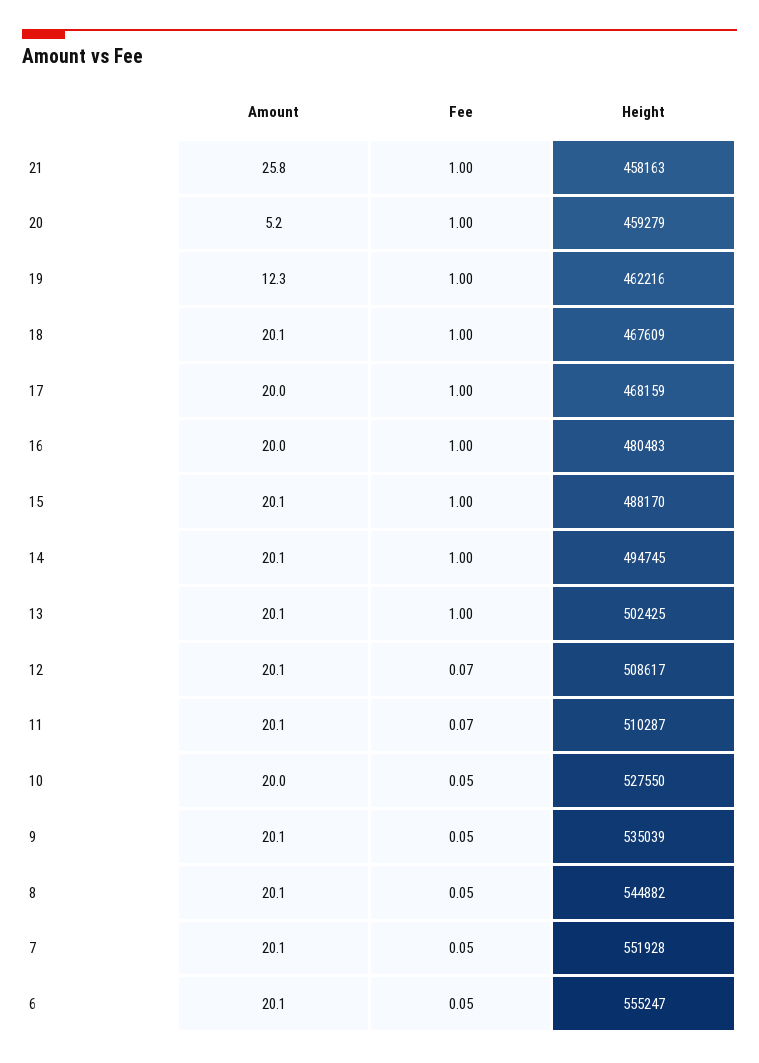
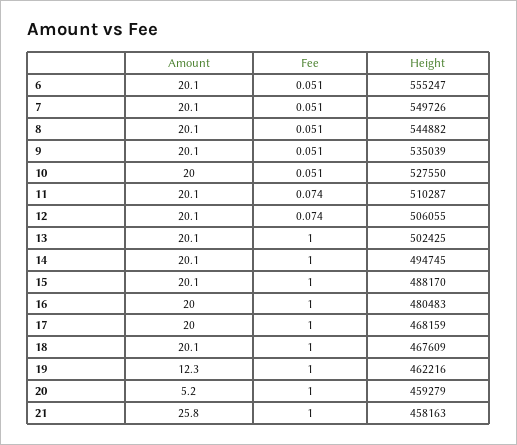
Height, 12: 508617 -> 506055
Height, 7: 551928 -> 549726

